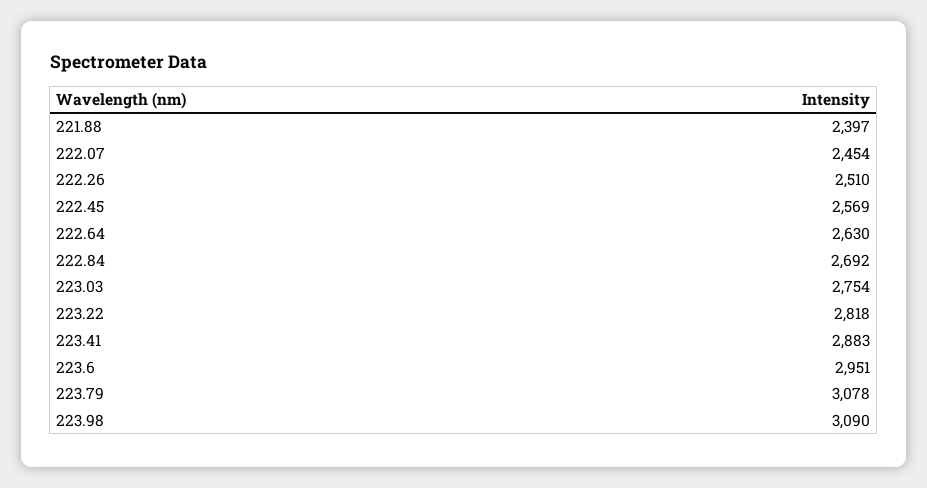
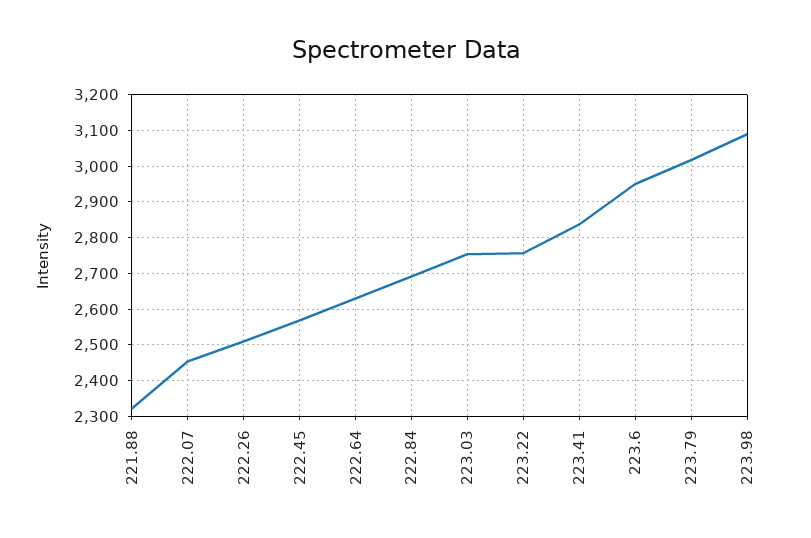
221.88: 2397 -> 2320
223.22: 2818 -> 2760
223.41: 2883 -> 2840
223.79: 3078 -> 3020

